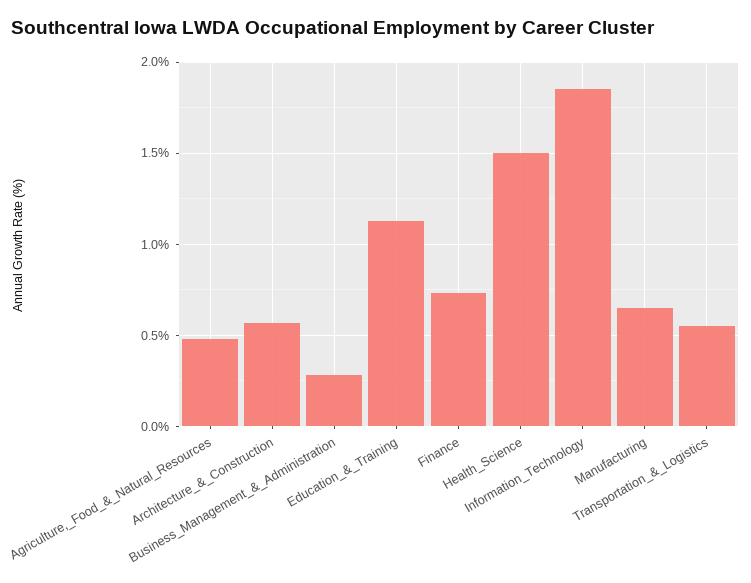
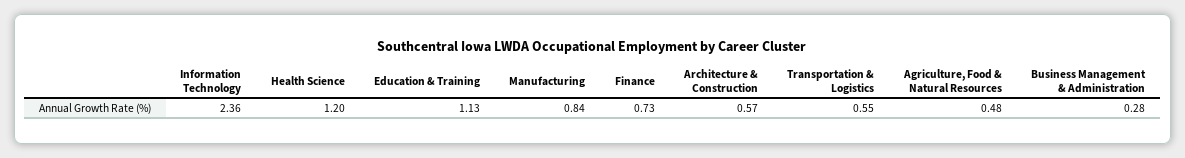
Health_Science: 1.5 -> 1.2
Information_Technology: 1.85 -> 2.36
Manufacturing: 0.65 -> 0.84

